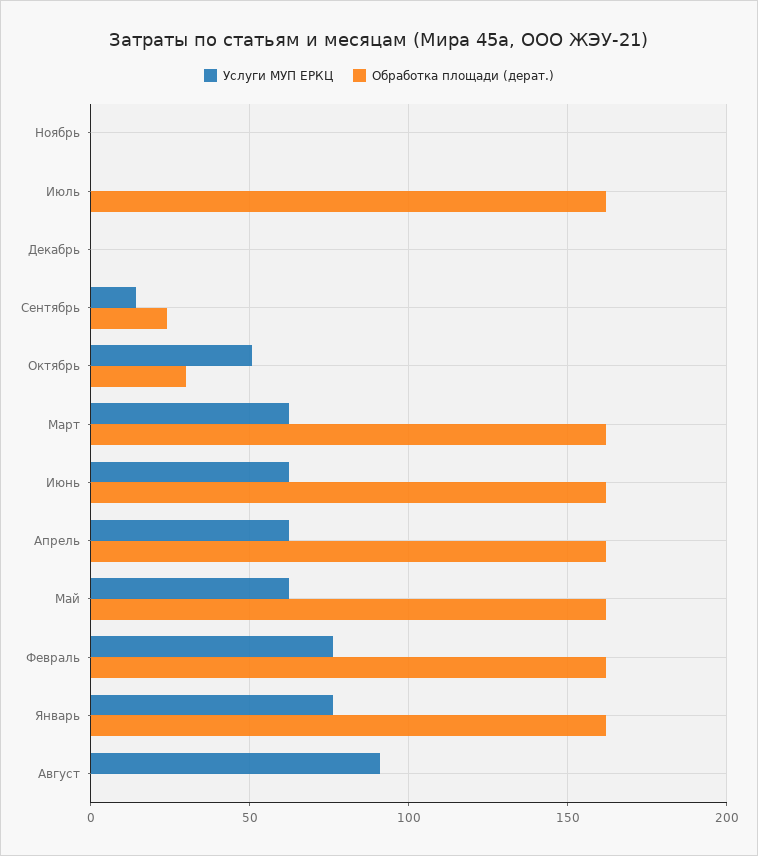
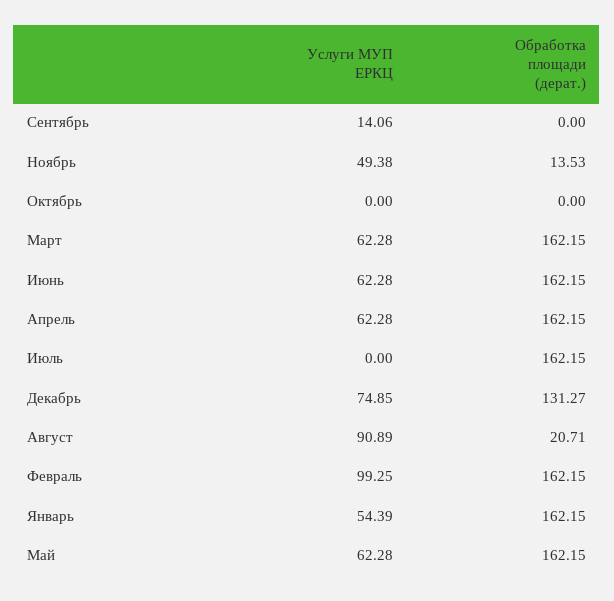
Услуги МУП ЕРКЦ, Ноябрь: 0 -> 49.38
Обработка площади (дерат.), Ноябрь: 0 -> 13.53
Услуги МУП ЕРКЦ, Декабрь: 0 -> 74.85
Обработка площади (дерат.), Декабрь: 0 -> 131.27
Обработка площади (дерат.), Сентябрь: 25 -> 0
Услуги МУП ЕРКЦ, Октябрь: 50 -> 0
Обработка площади (дерат.), Октябрь: 30 -> 0
Услуги МУП ЕРКЦ, Февраль: 75 -> 99.25
Услуги МУП ЕРКЦ, Январь: 75 -> 54.39
Обработка площади (дерат.), Август: 0 -> 20.71

